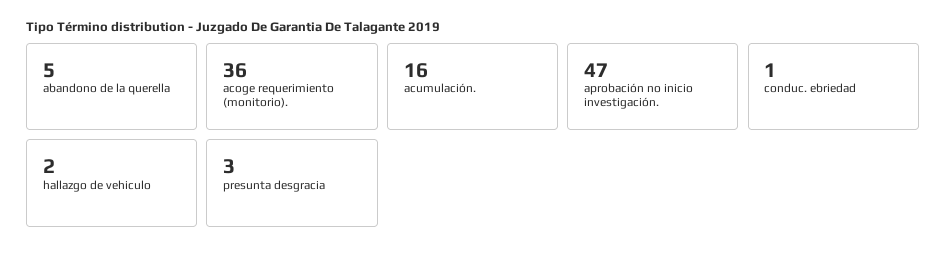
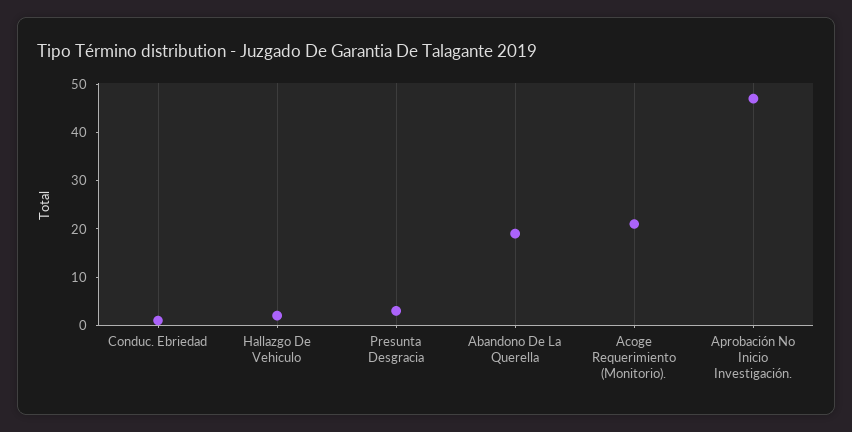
abandono de la querella: 5 -> 20
acoge requerimiento (monitorio).: 36 -> 20
acumulación.: 16 -> none

